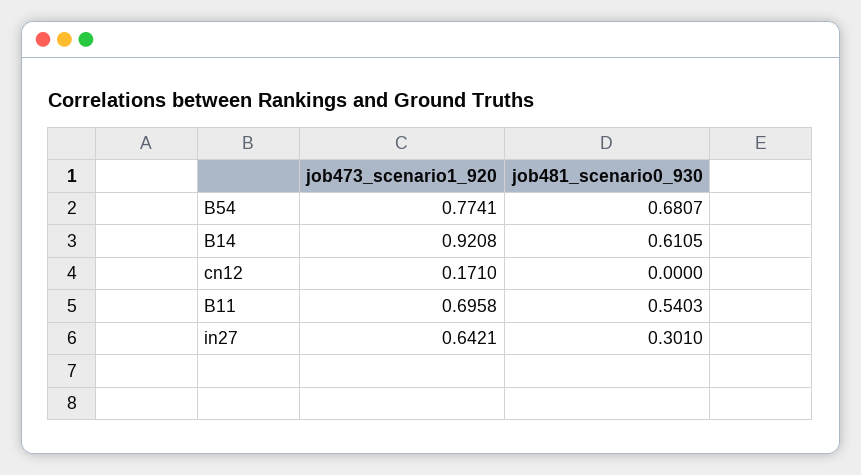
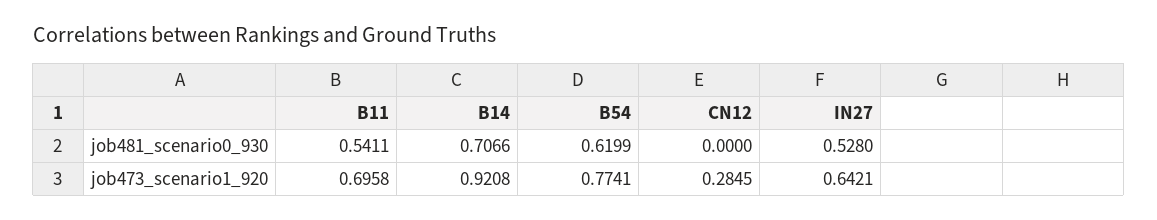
job481_scenario0_930, B54: 0.6807 -> 0.6199
job481_scenario0_930, B14: 0.6105 -> 0.7066
job473_scenario1_920, cn12: 0.171 -> 0.2845
job481_scenario0_930, B11: 0.5403 -> 0.5411
job481_scenario0_930, in27: 0.301 -> 0.528

